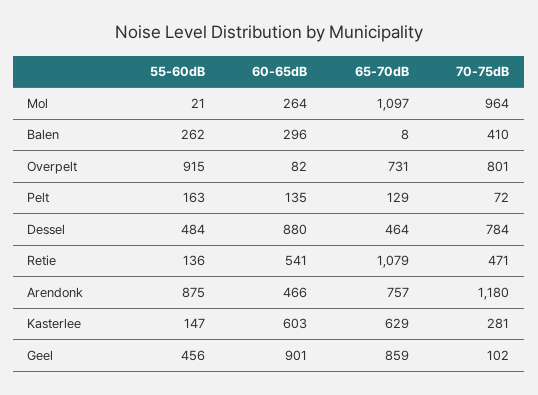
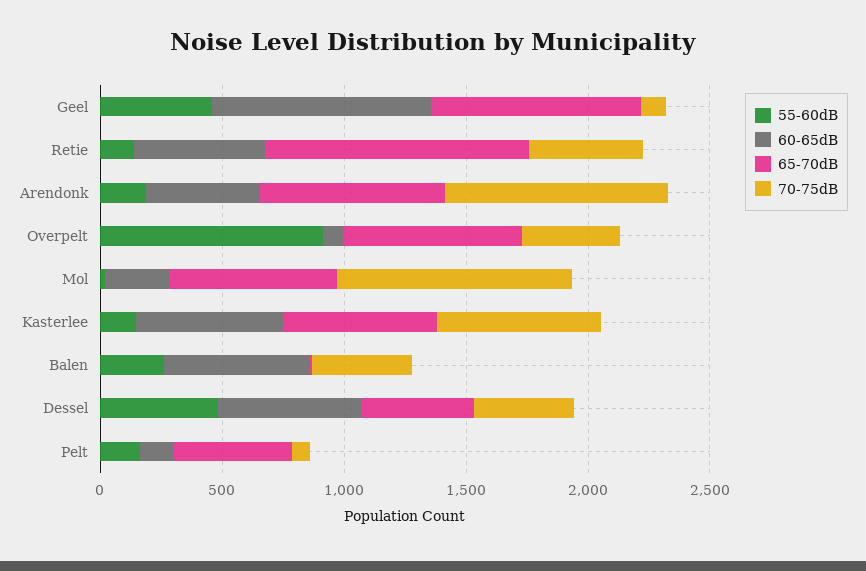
65-70dB, Mol: 1097 -> 700
60-65dB, Balen: 296 -> 600
70-75dB, Overpelt: 801 -> 400
65-70dB, Pelt: 129 -> 500
60-65dB, Dessel: 880 -> 600
70-75dB, Dessel: 784 -> 400
55-60dB, Arendonk: 875 -> 200
70-75dB, Arendonk: 1180 -> 900
70-75dB, Kasterlee: 281 -> 700

